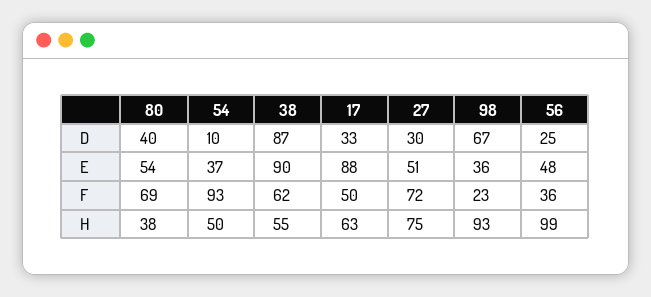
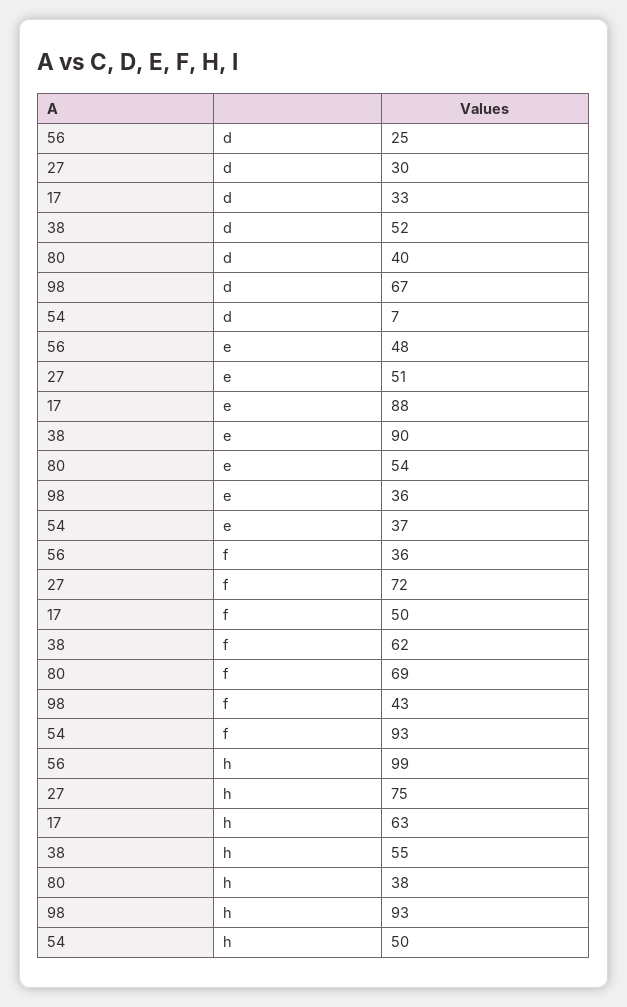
54, D: 10 -> 7
38, D: 87 -> 52
98, F: 23 -> 43

